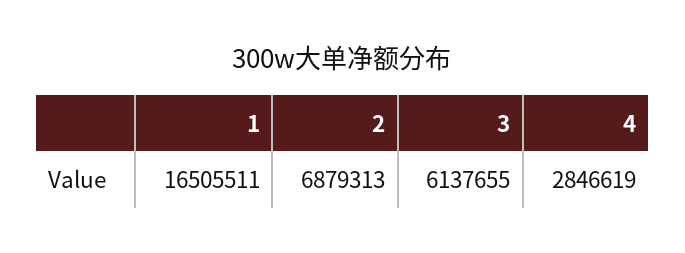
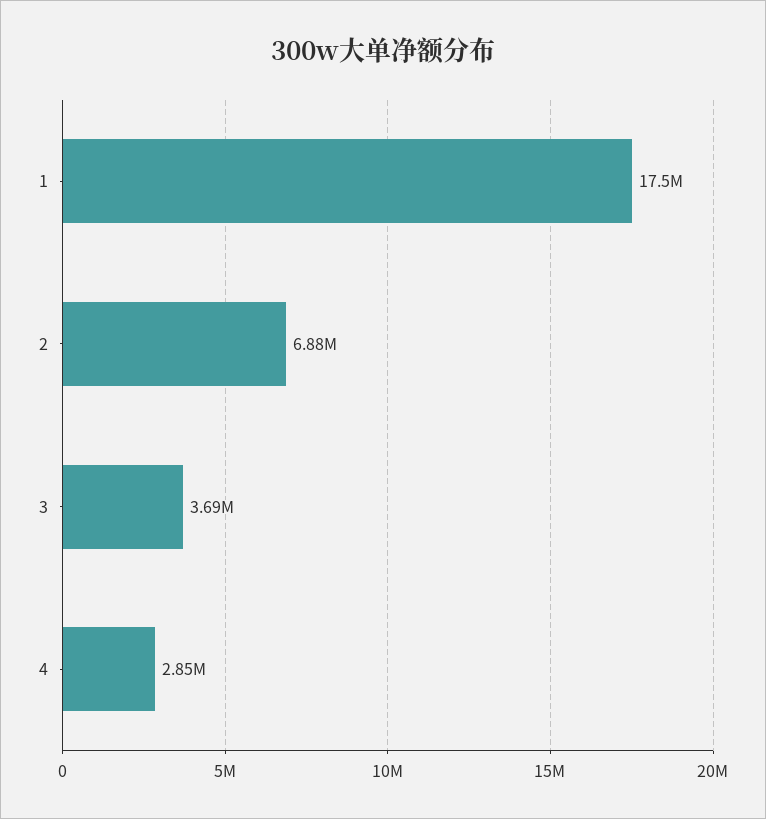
1: 16505511 -> 17500000
3: 6137655 -> 3690000

